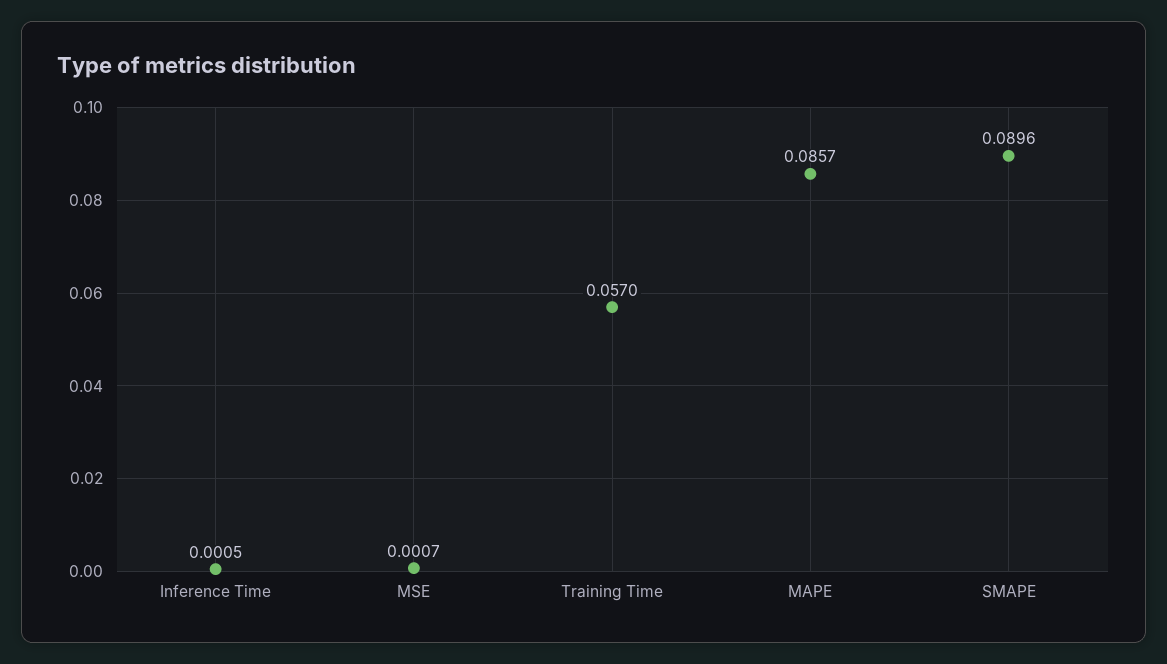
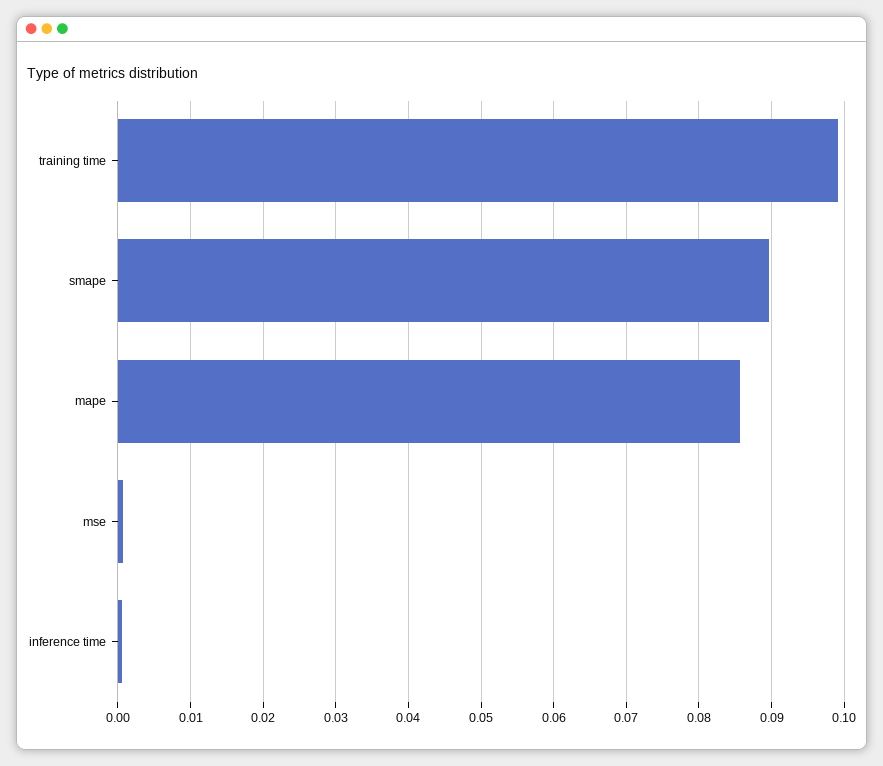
Training Time: 0.057 -> 0.099

